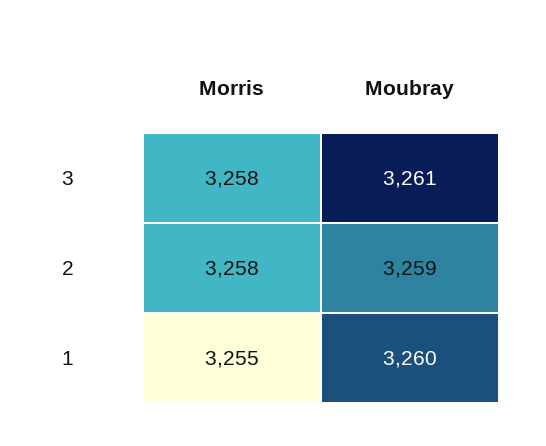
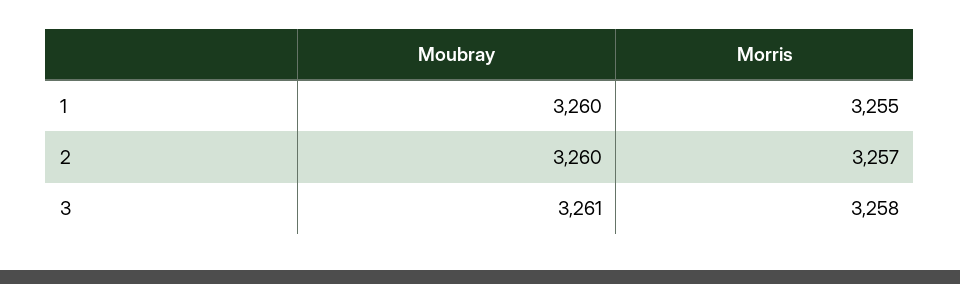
Morris, 2: 3258 -> 3257
Moubray, 2: 3259 -> 3260

